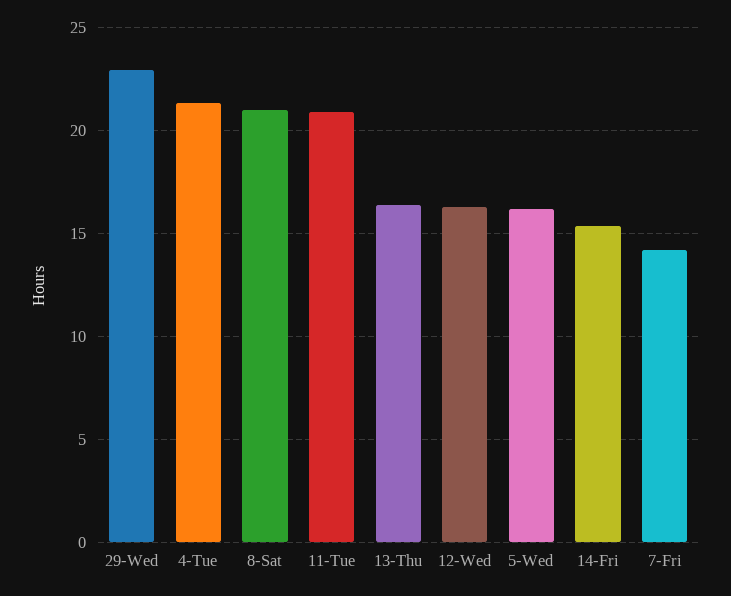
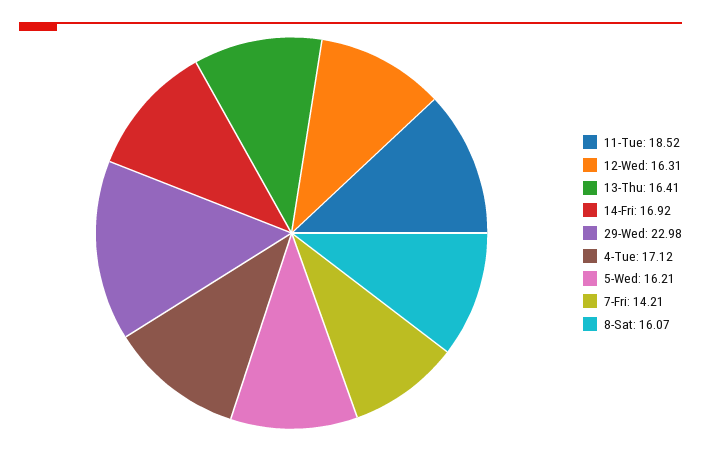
4-Tue: 21.5 -> 17.12
8-Sat: 21 -> 16.07
11-Tue: 21 -> 18.52
14-Fri: 15.5 -> 16.92

